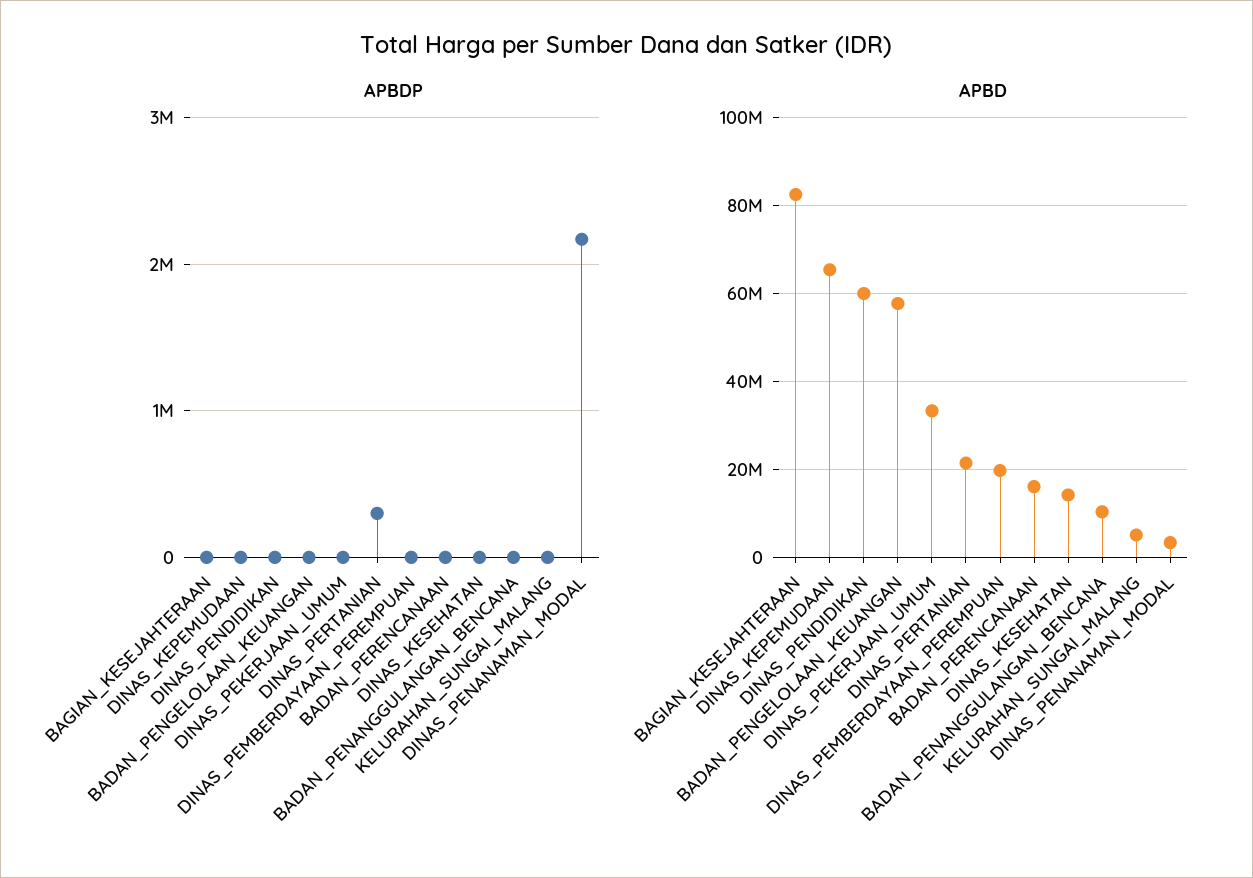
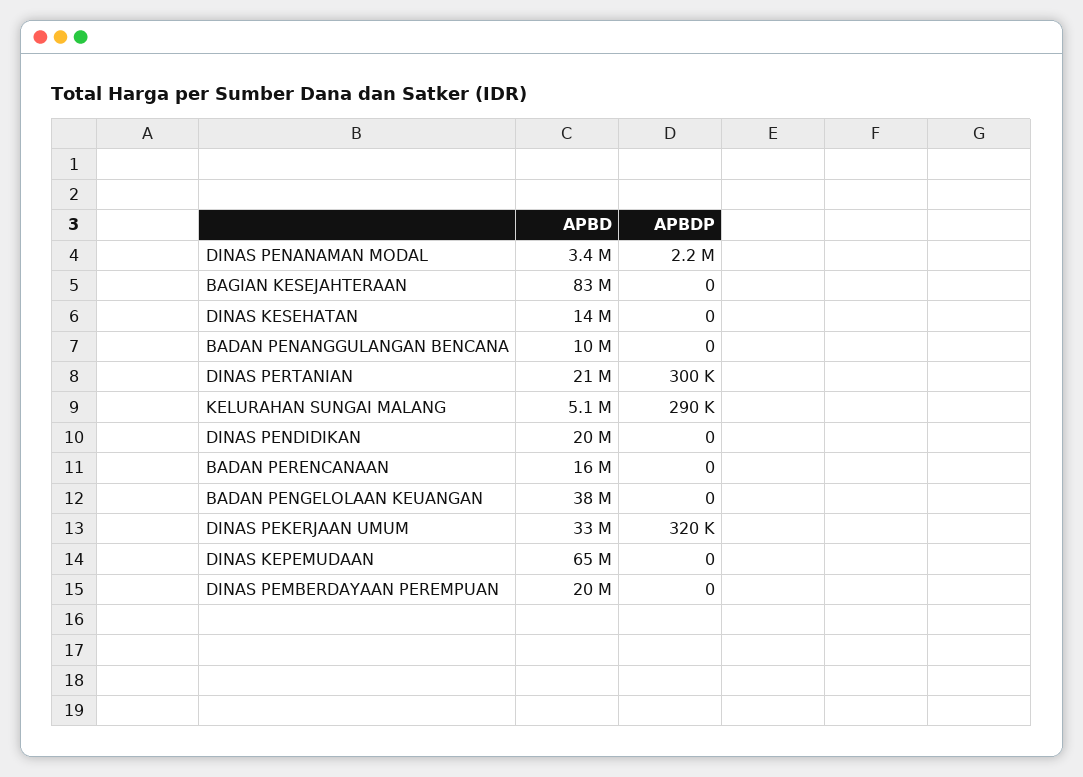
APBDP, DINAS_PEKERJAAN_UMUM: 0 -> 320000
APBDP, KELURAHAN_SUNGAI_MALANG: 0 -> 290000
APBD, DINAS_PENDIDIKAN: 60000000 -> 20000000
APBD, BADAN_PENGELOLAAN_KEUANGAN: 58000000 -> 38000000

